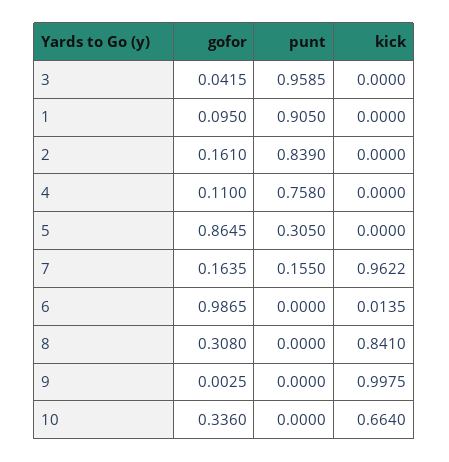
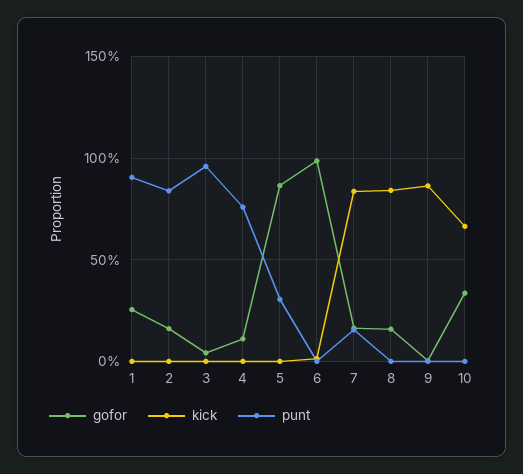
gofor, 1: 0.095 -> 0.25
kick, 7: 0.9622 -> 0.85
gofor, 8: 0.308 -> 0.15
kick, 9: 0.9975 -> 0.85

